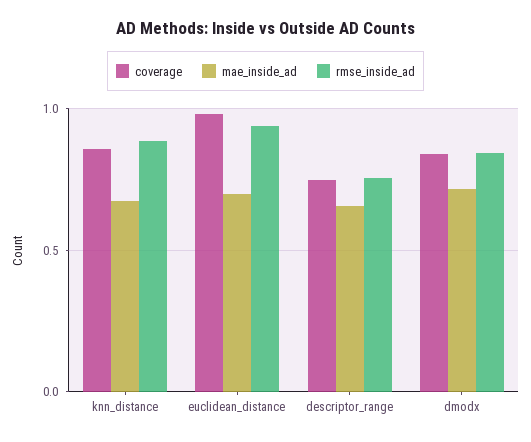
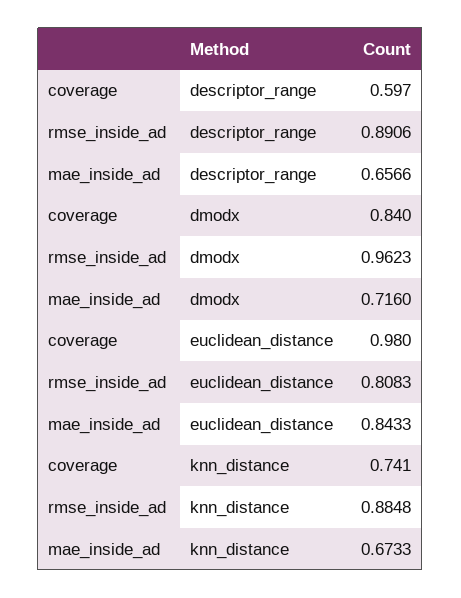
coverage, knn_distance: 0.85 -> 0.741
mae_inside_ad, euclidean_distance: 0.7 -> 0.8433
rmse_inside_ad, euclidean_distance: 0.95 -> 0.8083
coverage, descriptor_range: 0.75 -> 0.597
rmse_inside_ad, descriptor_range: 0.75 -> 0.8906
rmse_inside_ad, dmodx: 0.85 -> 0.9623

